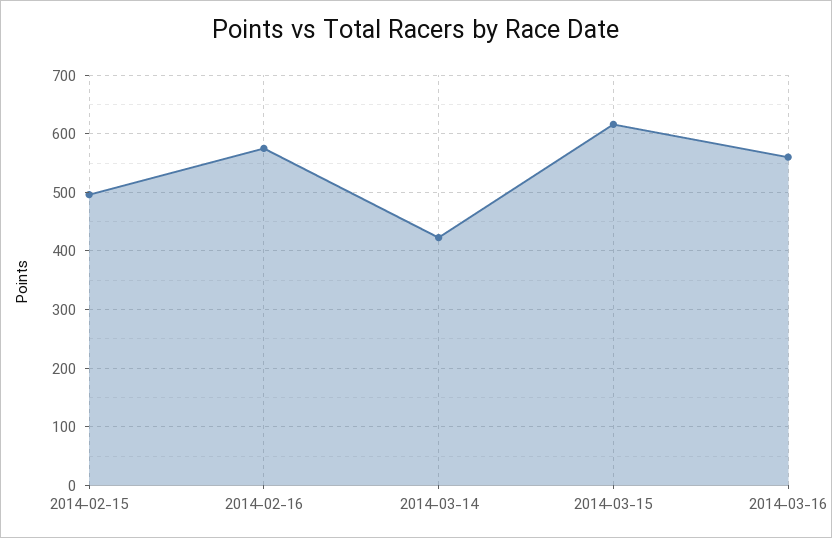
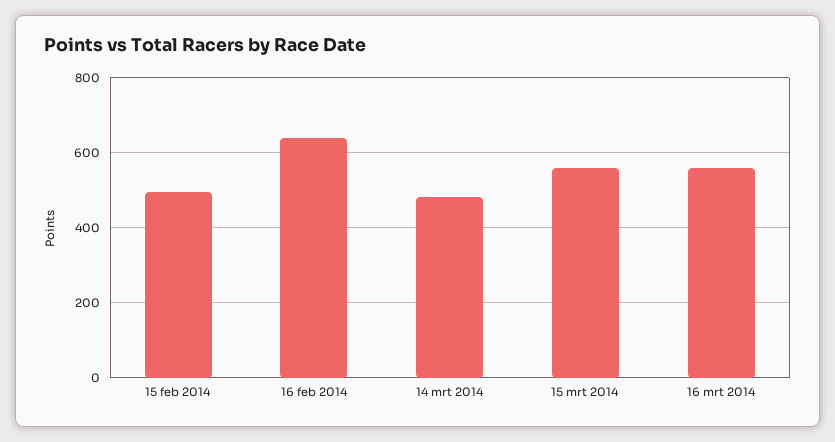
2014-02-16: 580 -> 640
2014-03-14: 420 -> 480
2014-03-15: 620 -> 560

